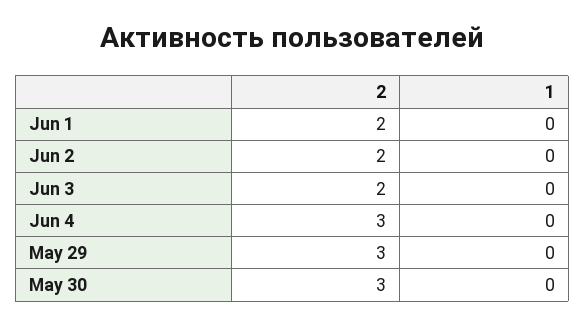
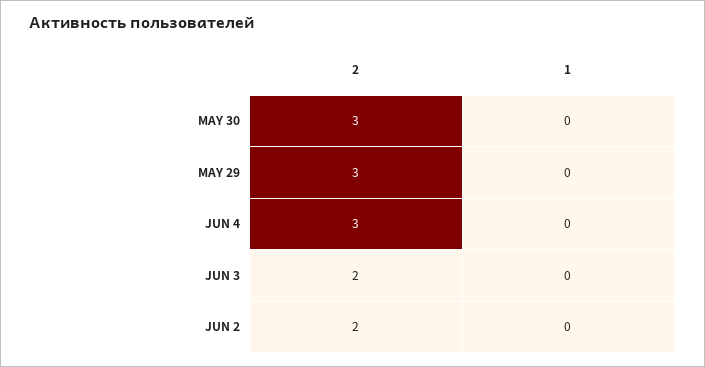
2, Jun 1: 2 -> none
1, Jun 1: 0 -> none

